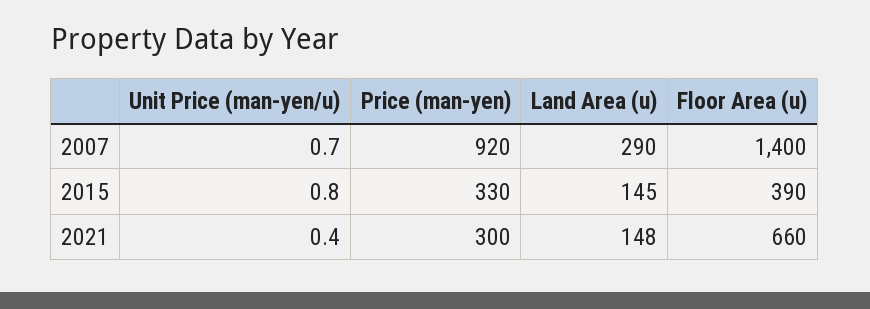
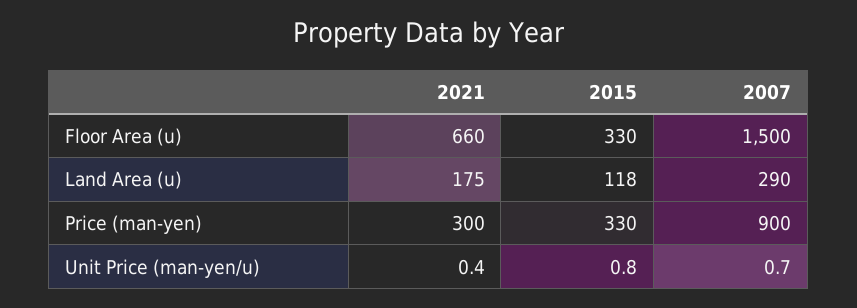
Price (man-yen), 2007: 920 -> 900
Floor Area (u), 2007: 1400 -> 1500
Land Area (u), 2015: 145 -> 118
Floor Area (u), 2015: 390 -> 330
Land Area (u), 2021: 148 -> 175

